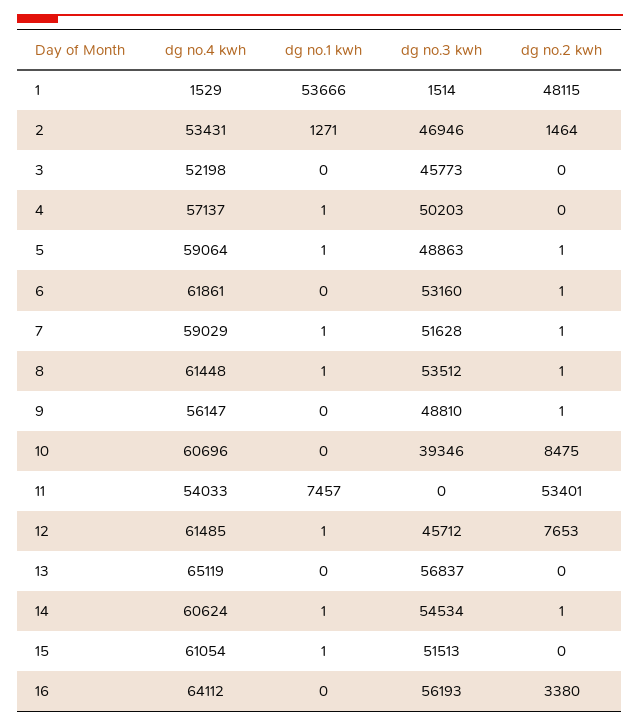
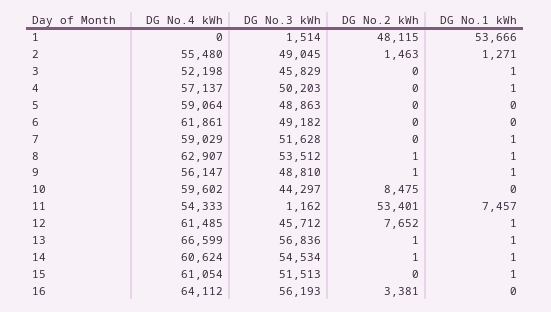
dg no.4 kwh, 1: 1529 -> 0
dg no.4 kwh, 2: 53431 -> 55480
dg no.3 kwh, 2: 46946 -> 49045
dg no.2 kwh, 2: 1464 -> 1463
dg no.1 kwh, 3: 0 -> 1
dg no.3 kwh, 3: 45773 -> 45829
dg no.1 kwh, 5: 1 -> 0
dg no.2 kwh, 5: 1 -> 0
dg no.3 kwh, 6: 53160 -> 49182
dg no.2 kwh, 6: 1 -> 0
dg no.2 kwh, 7: 1 -> 0
dg no.4 kwh, 8: 61448 -> 62907
dg no.1 kwh, 9: 0 -> 1
dg no.4 kwh, 10: 60696 -> 59602
dg no.3 kwh, 10: 39346 -> 44297
dg no.4 kwh, 11: 54033 -> 54333
dg no.3 kwh, 11: 0 -> 1162
dg no.2 kwh, 12: 7653 -> 7652
dg no.4 kwh, 13: 65119 -> 66599
dg no.1 kwh, 13: 0 -> 1
dg no.3 kwh, 13: 56837 -> 56836
dg no.2 kwh, 13: 0 -> 1
dg no.2 kwh, 16: 3380 -> 3381

